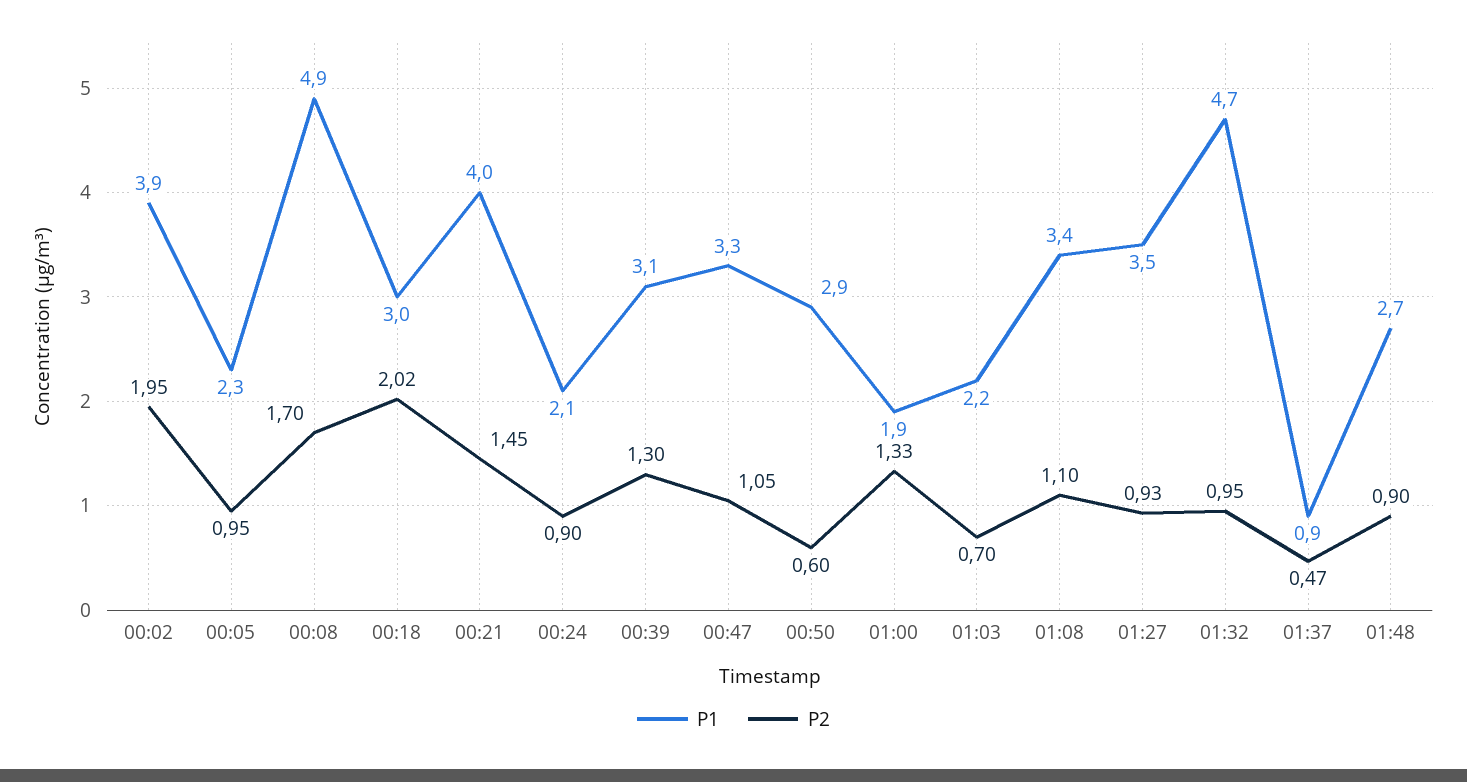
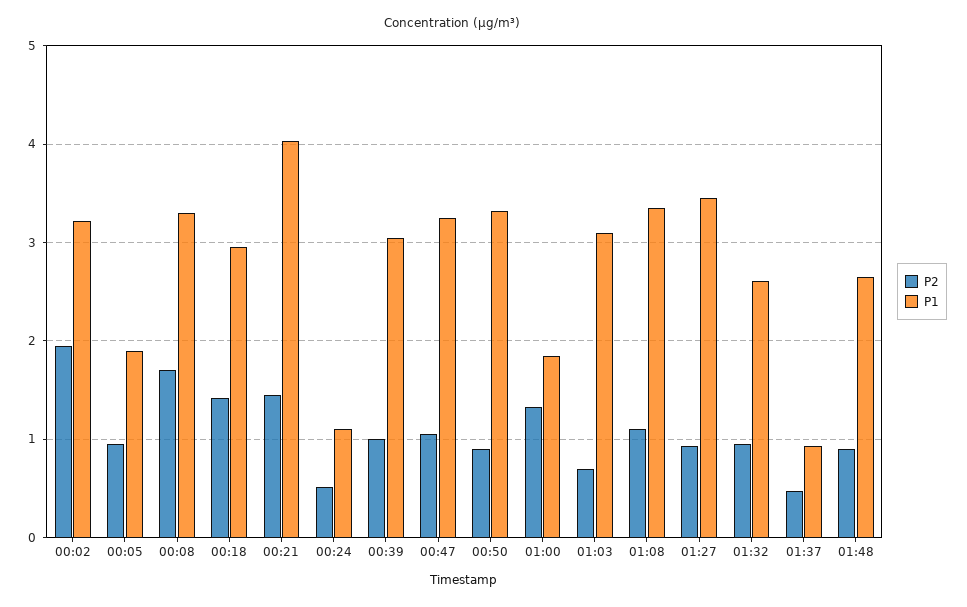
P1, 00:02: 3.9 -> 3.2
P1, 00:05: 2.3 -> 1.9
P1, 00:08: 4.9 -> 3.3
P2, 00:18: 2.02 -> 1.4
P1, 00:24: 2.1 -> 1.1
P2, 00:24: 0.9 -> 0.5
P2, 00:39: 1.3 -> 1
P1, 00:50: 2.9 -> 3.3
P2, 00:50: 0.6 -> 0.9
P1, 01:03: 2.2 -> 3.1
P1, 01:32: 4.7 -> 2.6

